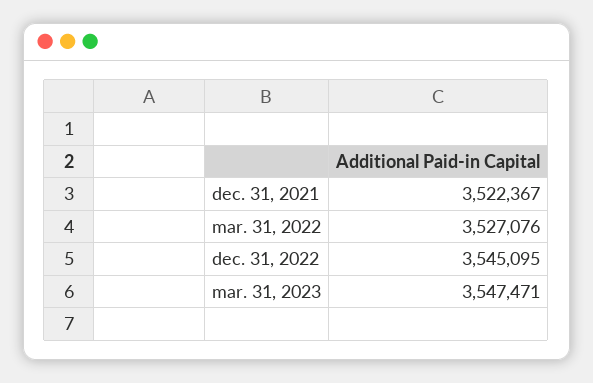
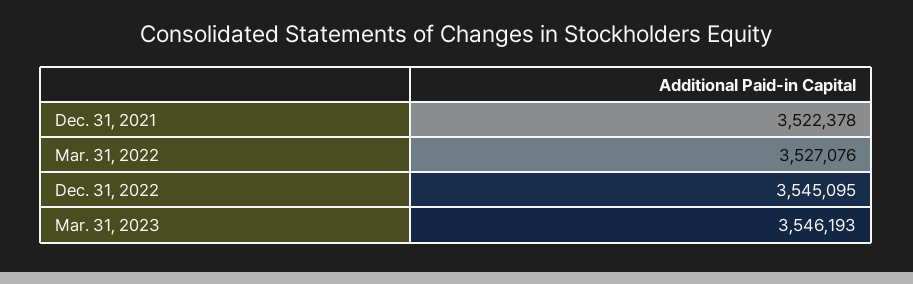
dec. 31, 2021: 3522367 -> 3522378
mar. 31, 2023: 3547471 -> 3546193

